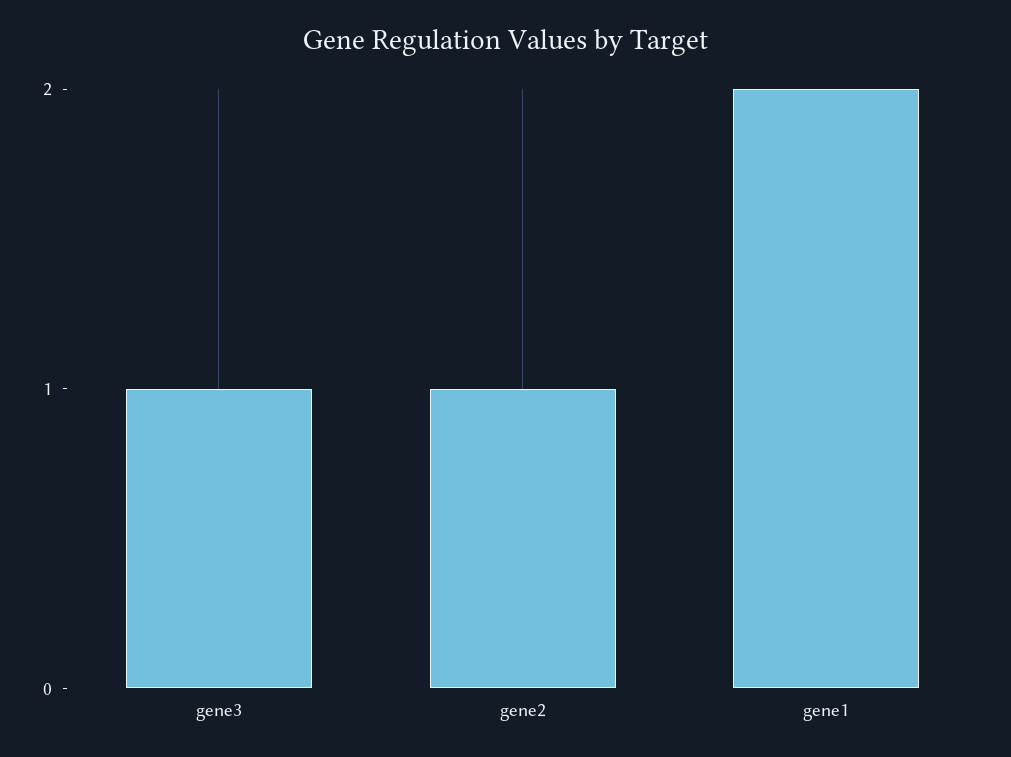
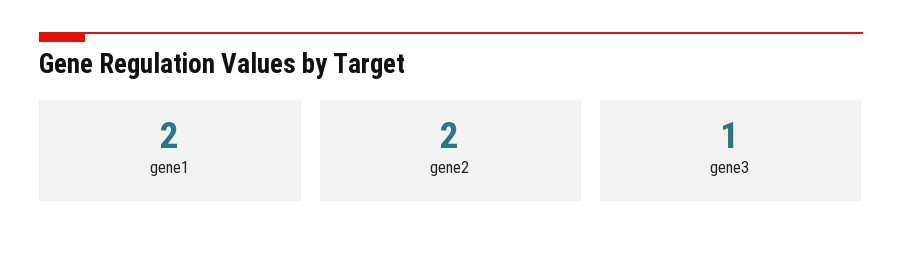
gene2: 1 -> 2

